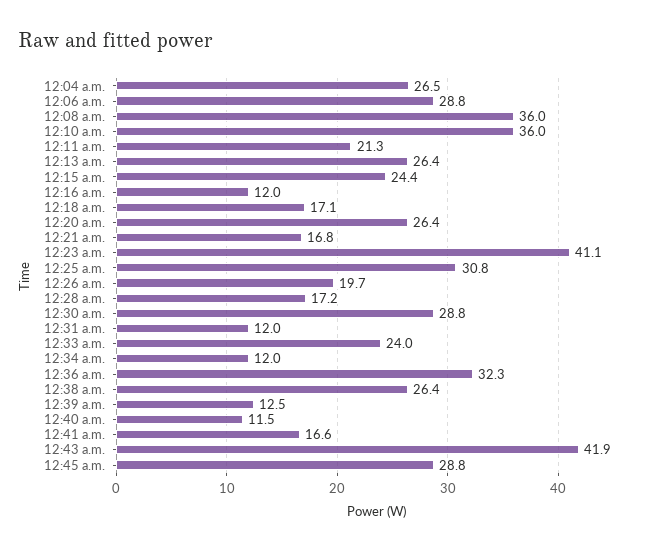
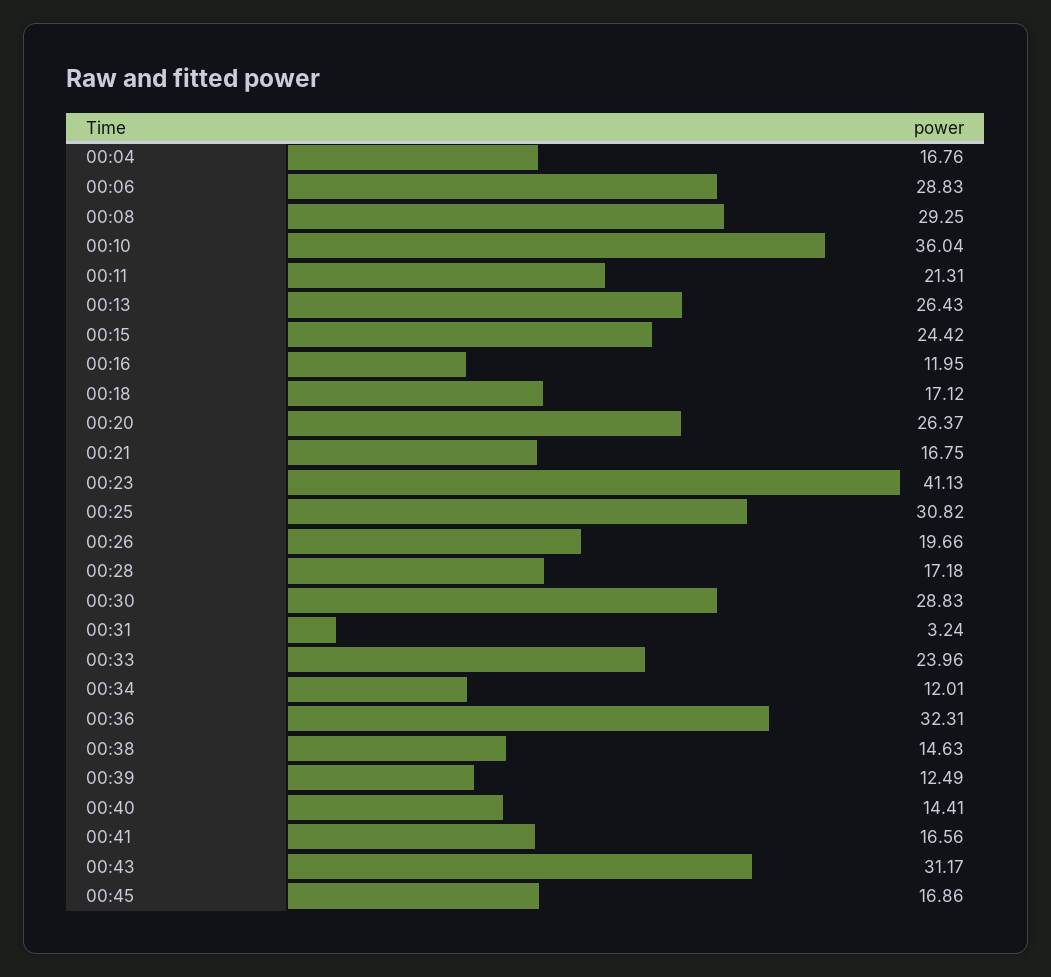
12:04 a.m.: 26.5 -> 16.76
12:08 a.m.: 36 -> 29.25
12:31 a.m.: 12 -> 3.24
12:38 a.m.: 26.4 -> 14.63
12:40 a.m.: 11.5 -> 14.41
12:43 a.m.: 41.9 -> 31.17
12:45 a.m.: 28.8 -> 16.86

